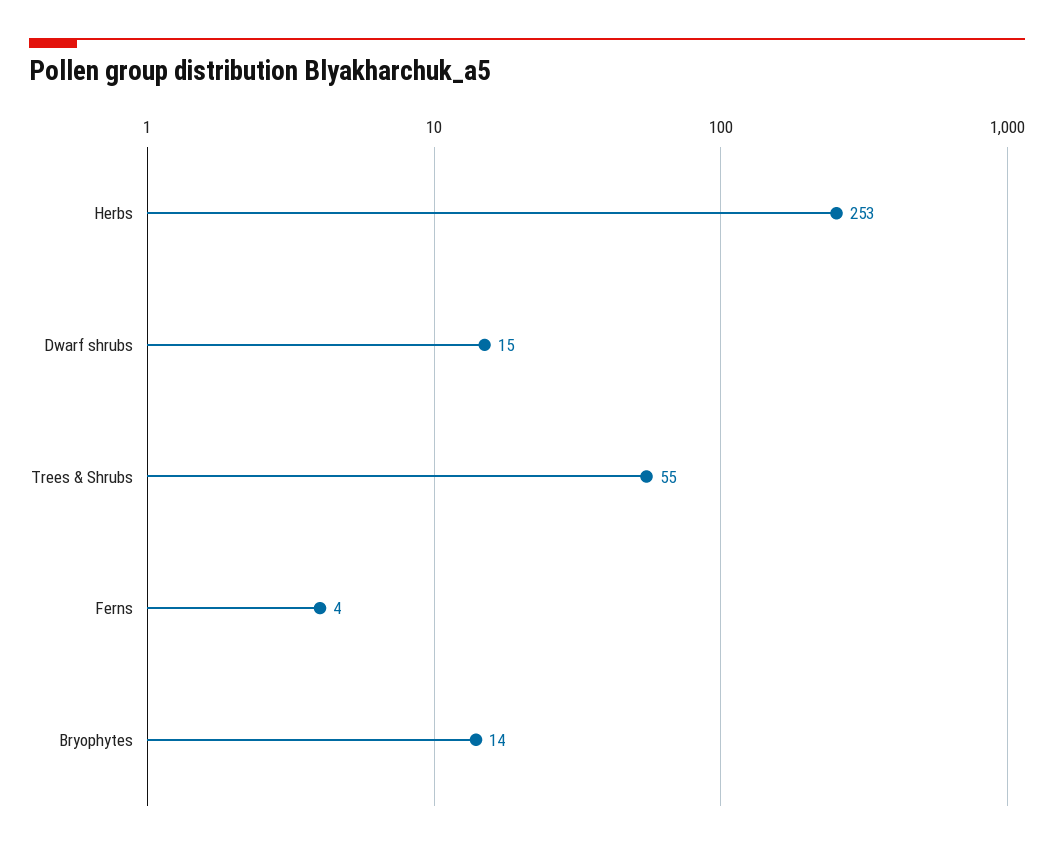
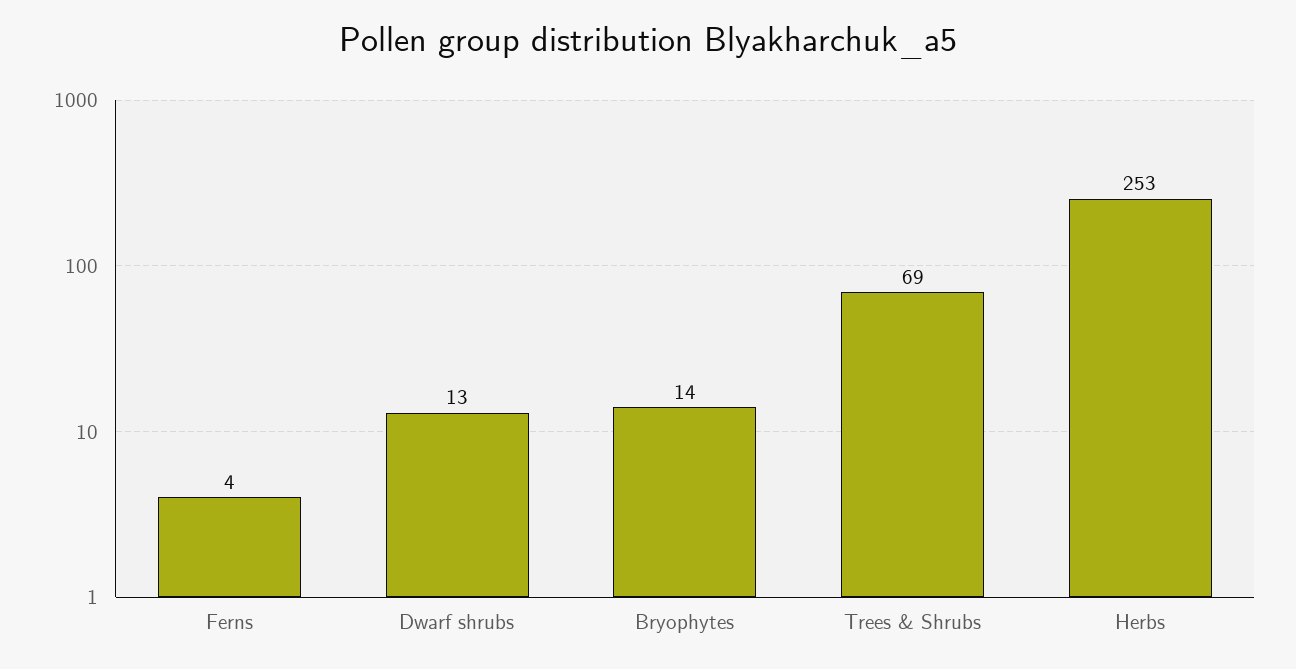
Dwarf shrubs: 15 -> 13
Trees & Shrubs: 55 -> 69

